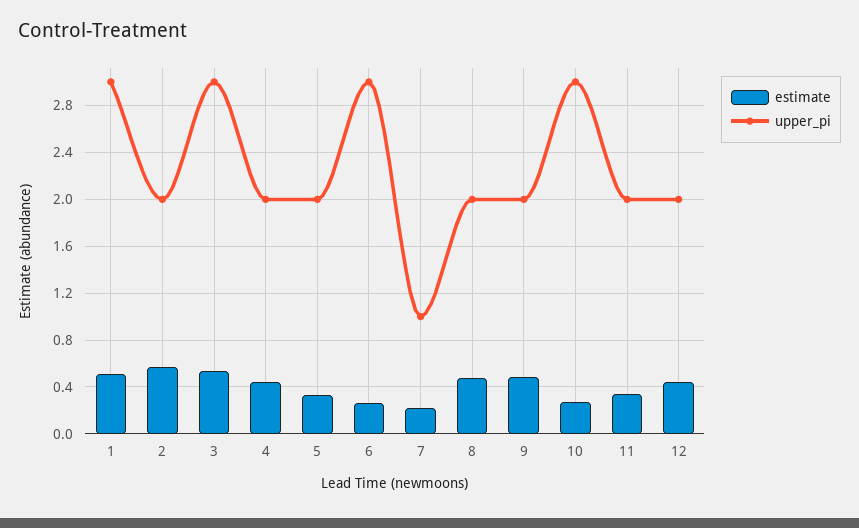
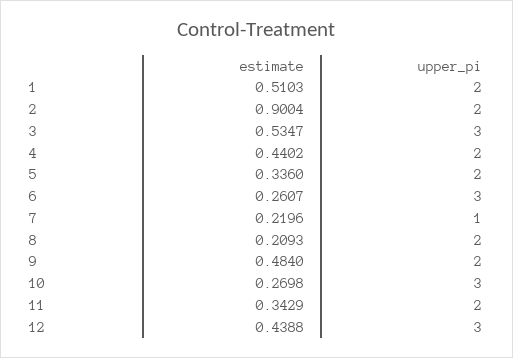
upper_pi, 1: 3 -> 2
estimate, 2: 0.6 -> 0.9004
estimate, 8: 0.5 -> 0.2093
upper_pi, 12: 2 -> 3

